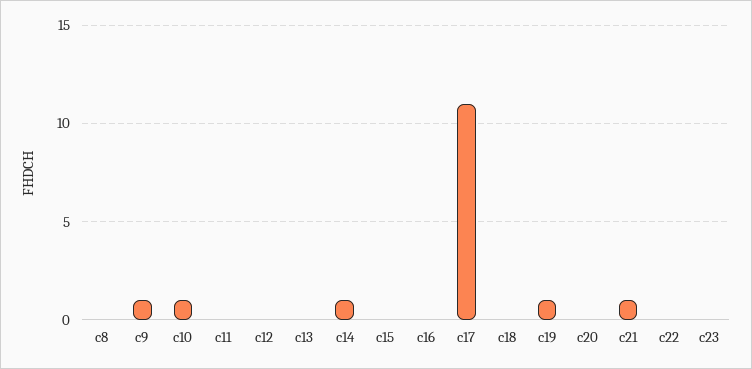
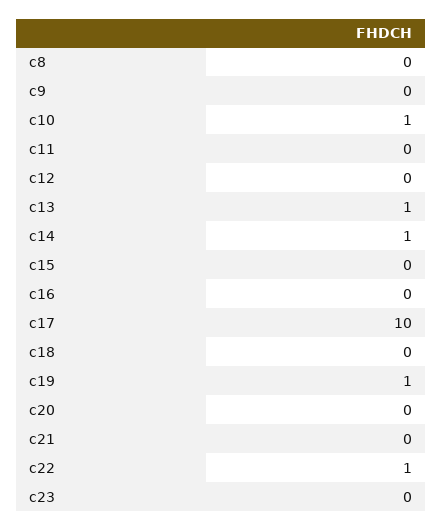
c9: 1 -> 0
c13: 0 -> 1
c17: 11 -> 10
c21: 1 -> 0
c22: 0 -> 1

